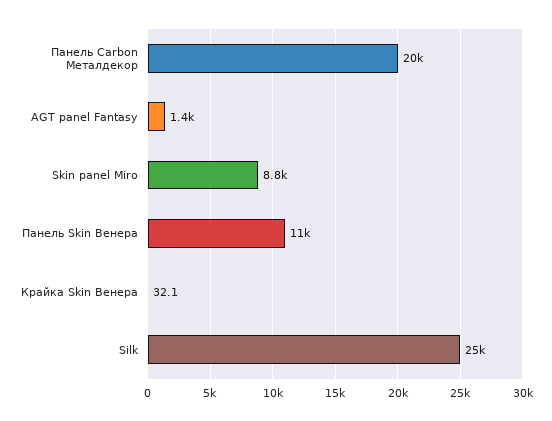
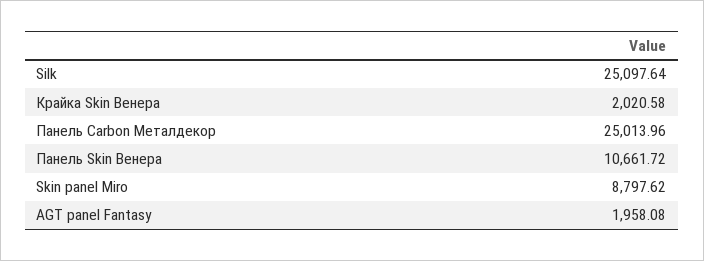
Панель Carbon Металдекор: 20000 -> 25013.96
AGT panel Fantasy: 1400 -> 1958.08
Крайка Skin Венера: 32.1 -> 2020.58

